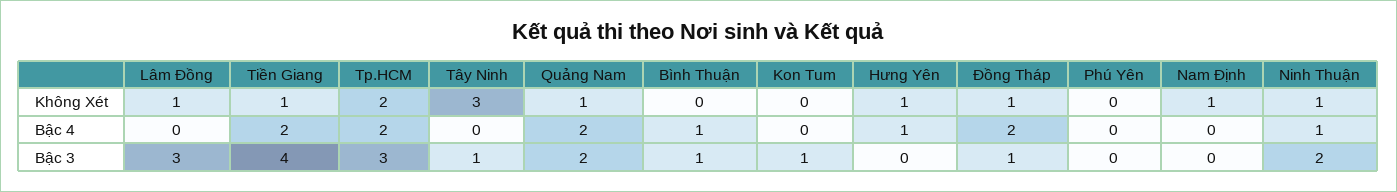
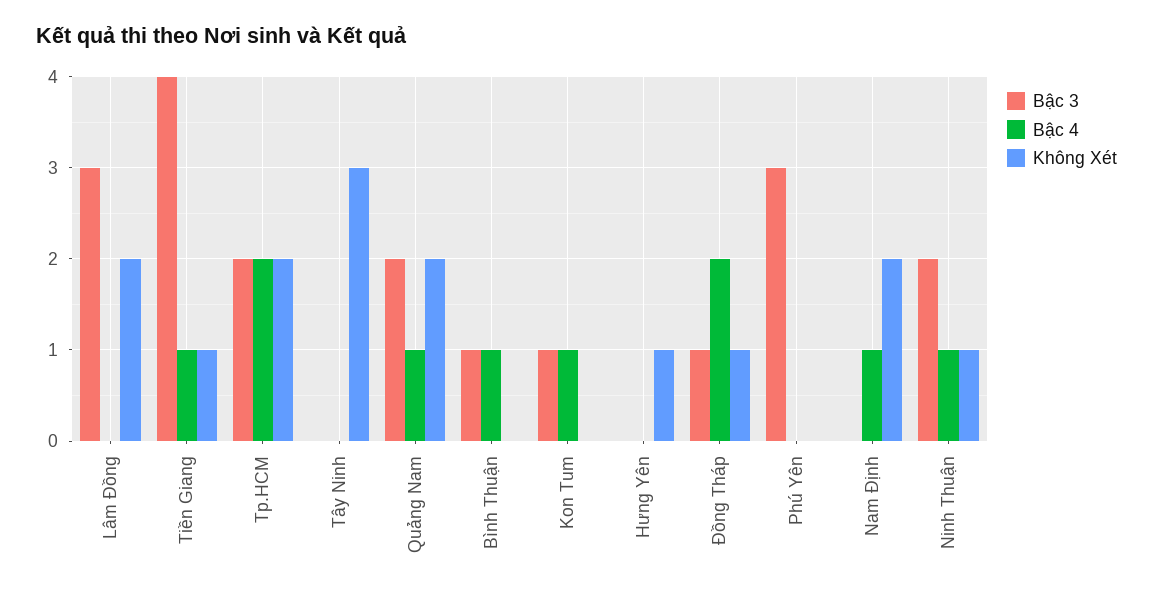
Không Xét, Lâm Đồng: 1 -> 2
Không Xét, Quảng Nam: 1 -> 2
Không Xét, Nam Định: 1 -> 2
Bậc 4, Tiền Giang: 2 -> 1
Bậc 4, Quảng Nam: 2 -> 1
Bậc 4, Kon Tum: 0 -> 1
Bậc 4, Hưng Yên: 1 -> 0
Bậc 4, Nam Định: 0 -> 1
Bậc 3, Tp.HCM: 3 -> 2
Bậc 3, Tây Ninh: 1 -> 0
Bậc 3, Phú Yên: 0 -> 3

